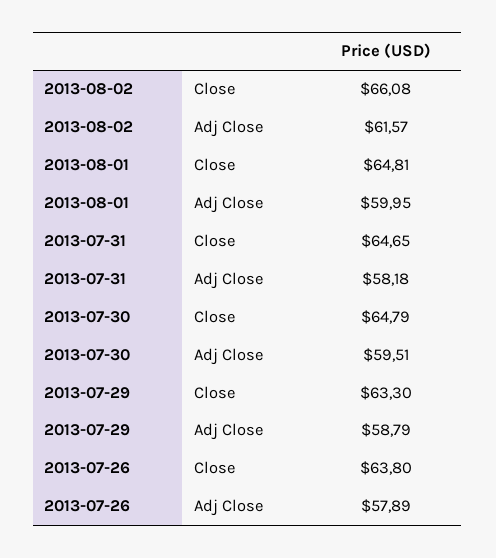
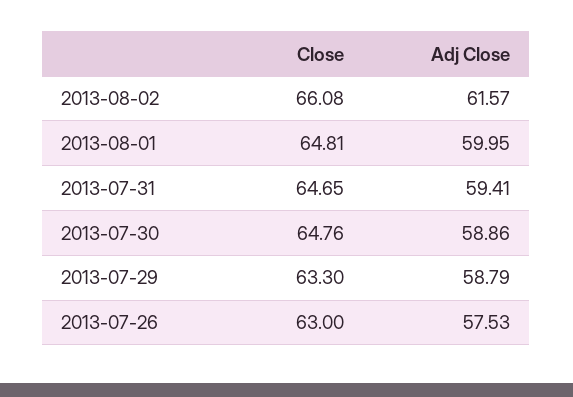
2013-07-31, Adj Close: 58.18 -> 59.41
2013-07-30, Close: 64.79 -> 64.76
2013-07-30, Adj Close: 59.51 -> 58.86
2013-07-26, Close: 63.8 -> 63
2013-07-26, Adj Close: 57.89 -> 57.53

